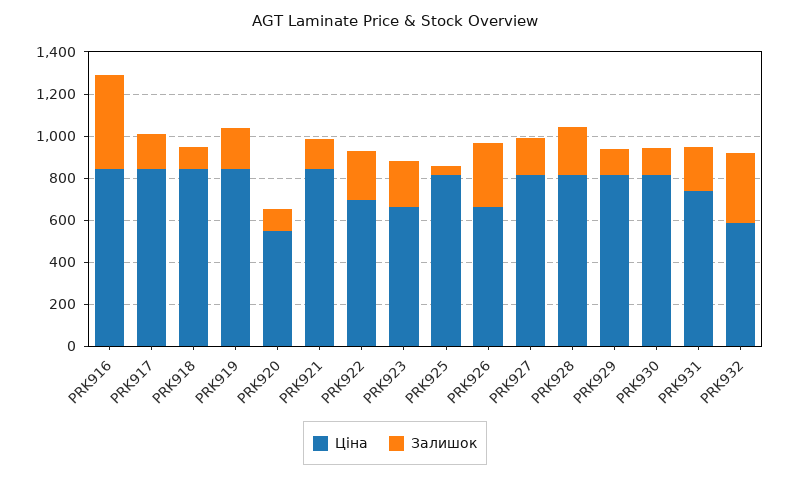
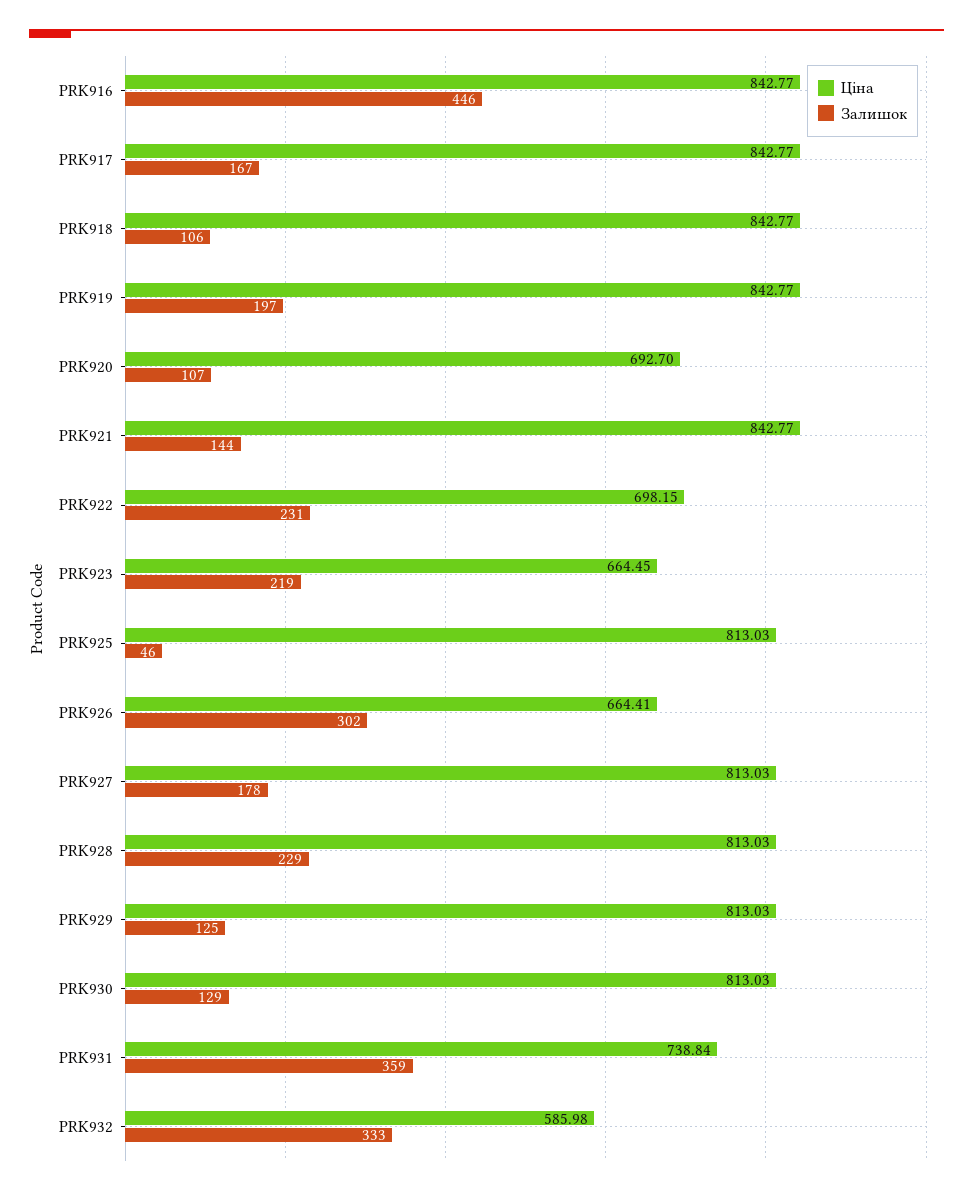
Ціна, PRK920: 550 -> 692.7
Залишок, PRK931: 200 -> 359

